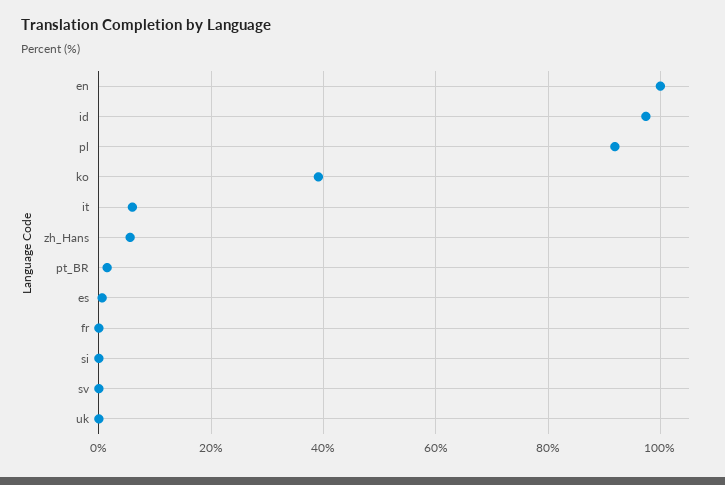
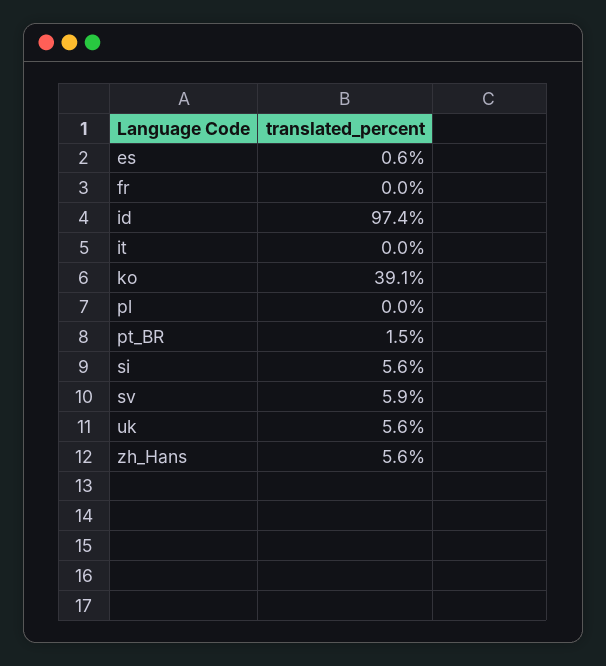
en: 100 -> none
pl: 92 -> 0
it: 6 -> 0
si: 0 -> 5.6
sv: 0 -> 5.9
uk: 0 -> 5.6

